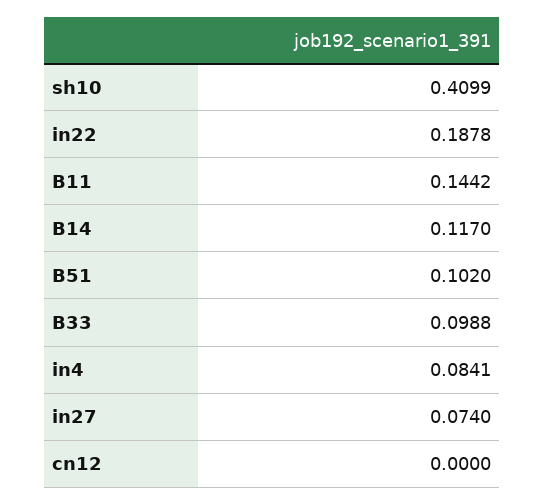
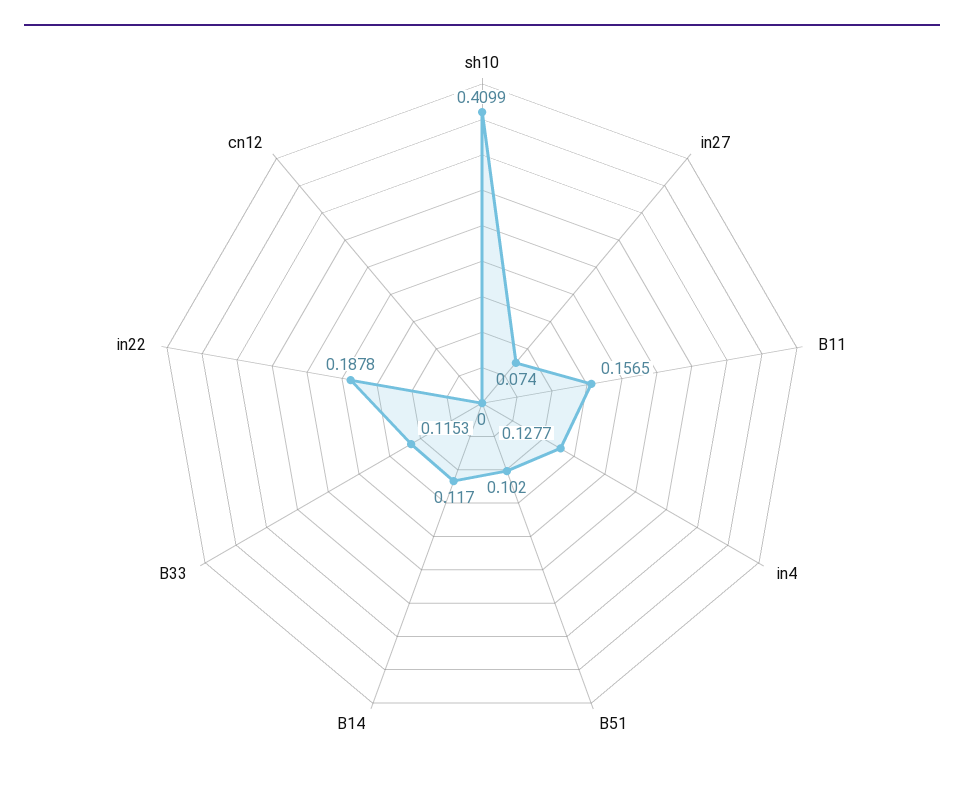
B11: 0.1442 -> 0.1565
B33: 0.0988 -> 0.1153
in4: 0.0841 -> 0.1277

